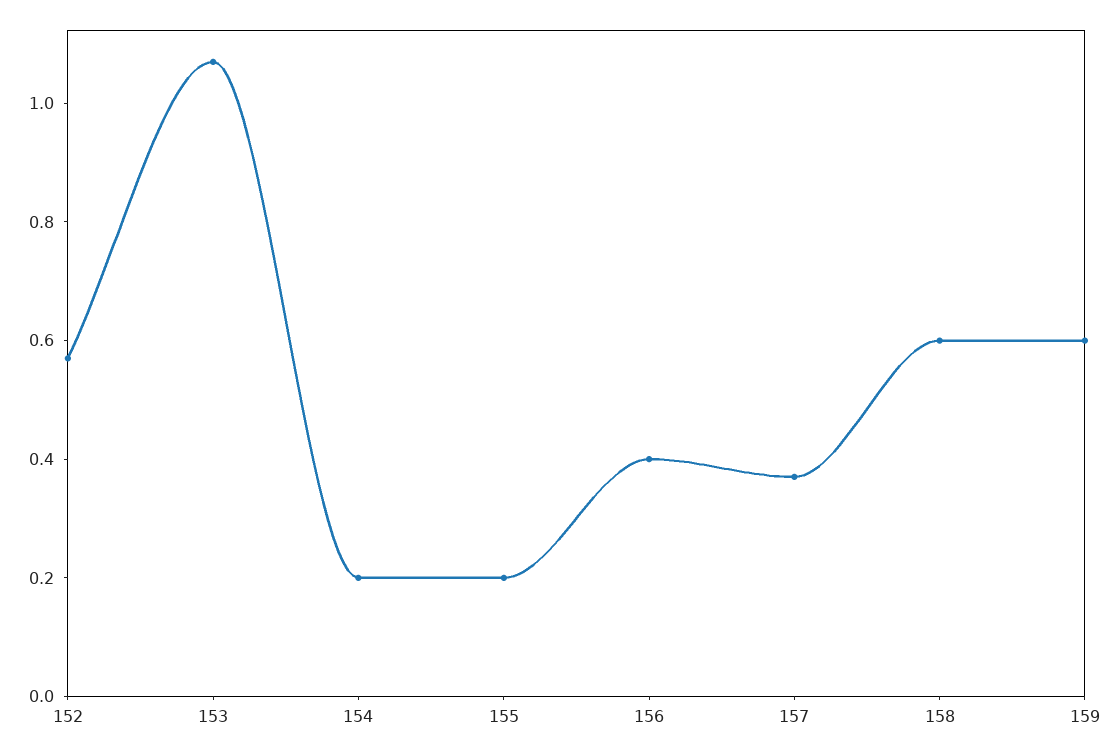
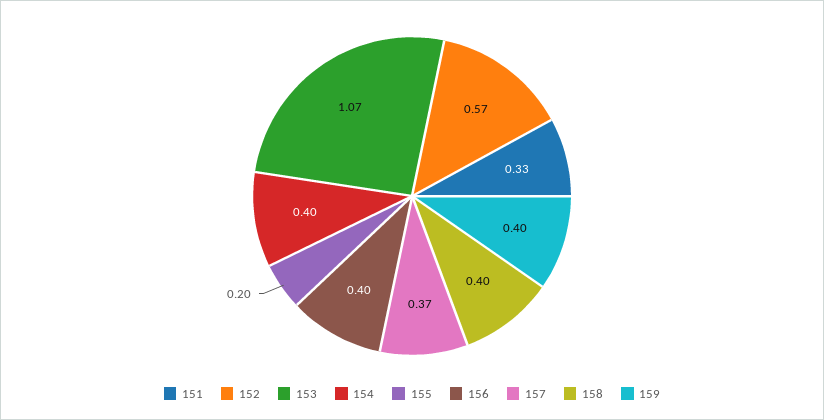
154: 0.2 -> 0.4
158: 0.6 -> 0.4
159: 0.6 -> 0.4
151: none -> 0.33

